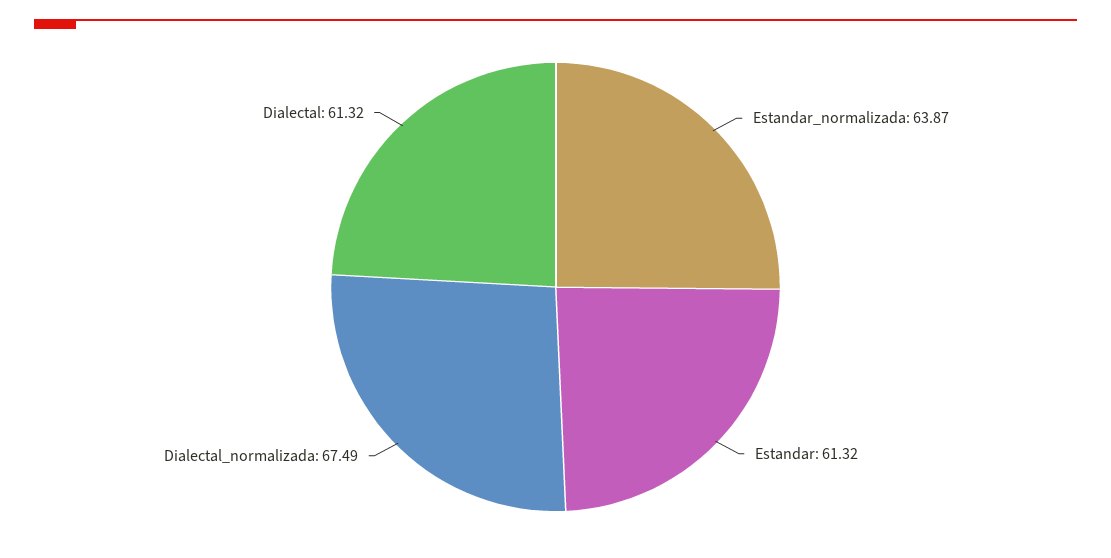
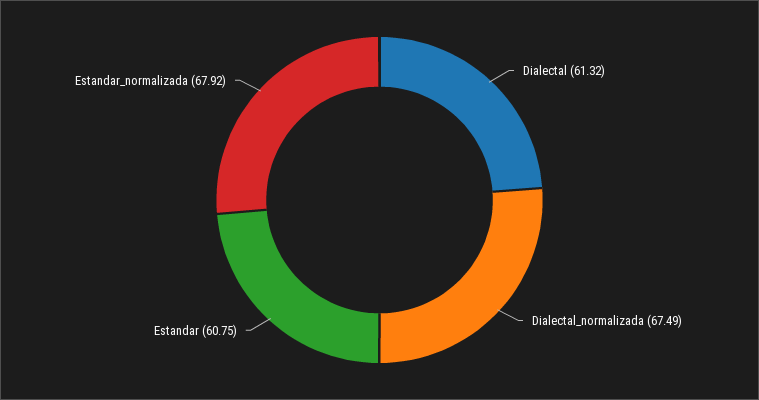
Estandar_normalizada: 63.87 -> 67.92
Estandar: 61.32 -> 60.75

